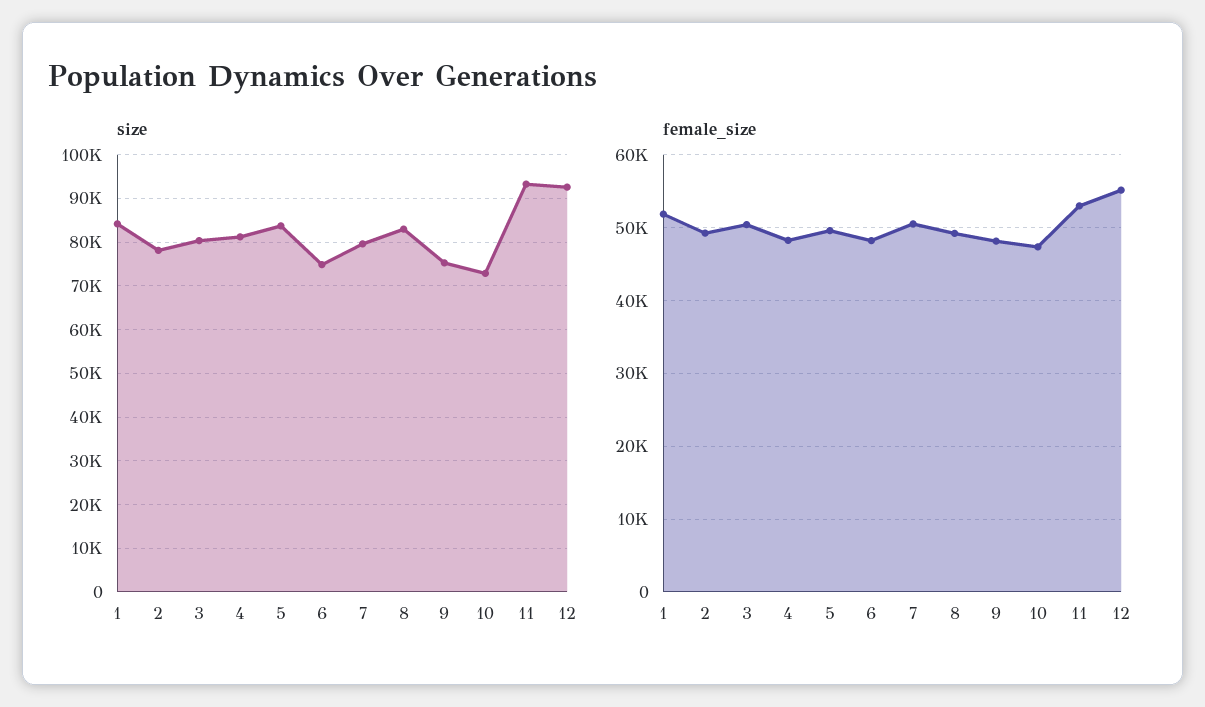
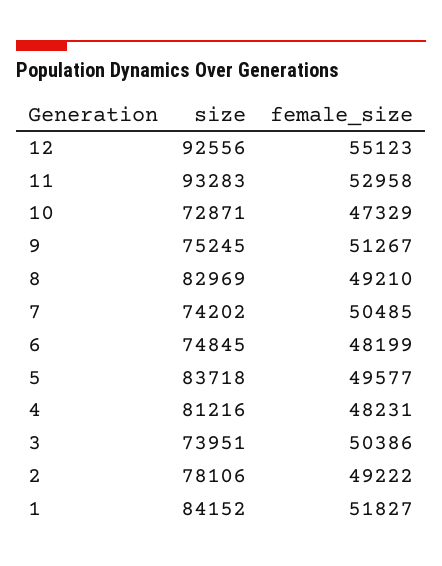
size, 3: 80000 -> 73951
size, 7: 80000 -> 74202
female_size, 9: 48000 -> 51267

